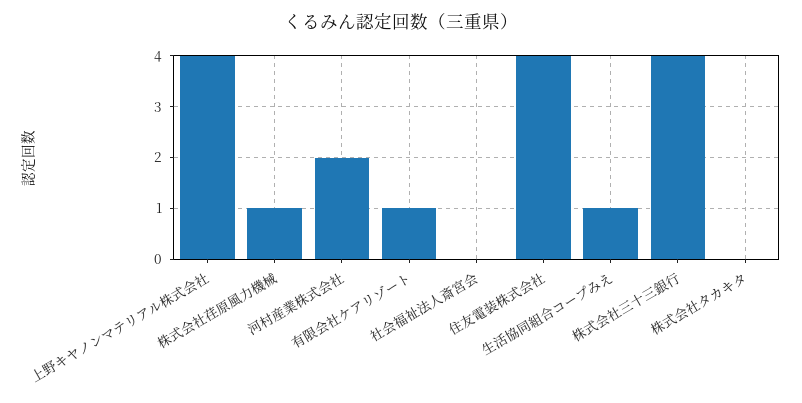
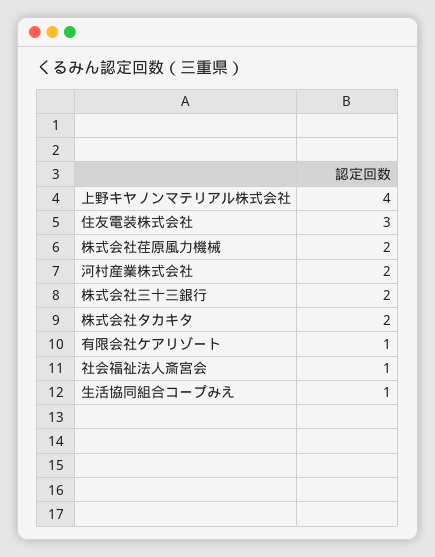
株式会社荏原風力機械: 1 -> 2
社会福祉法人斎宮会: 0 -> 1
住友電装株式会社: 4 -> 3
株式会社三十三銀行: 4 -> 2
株式会社タカキタ: 0 -> 2

